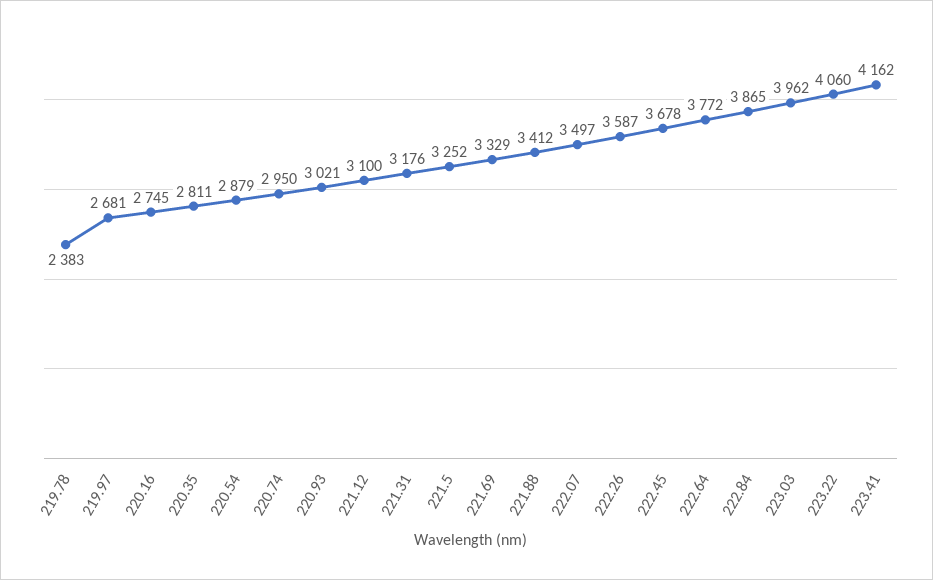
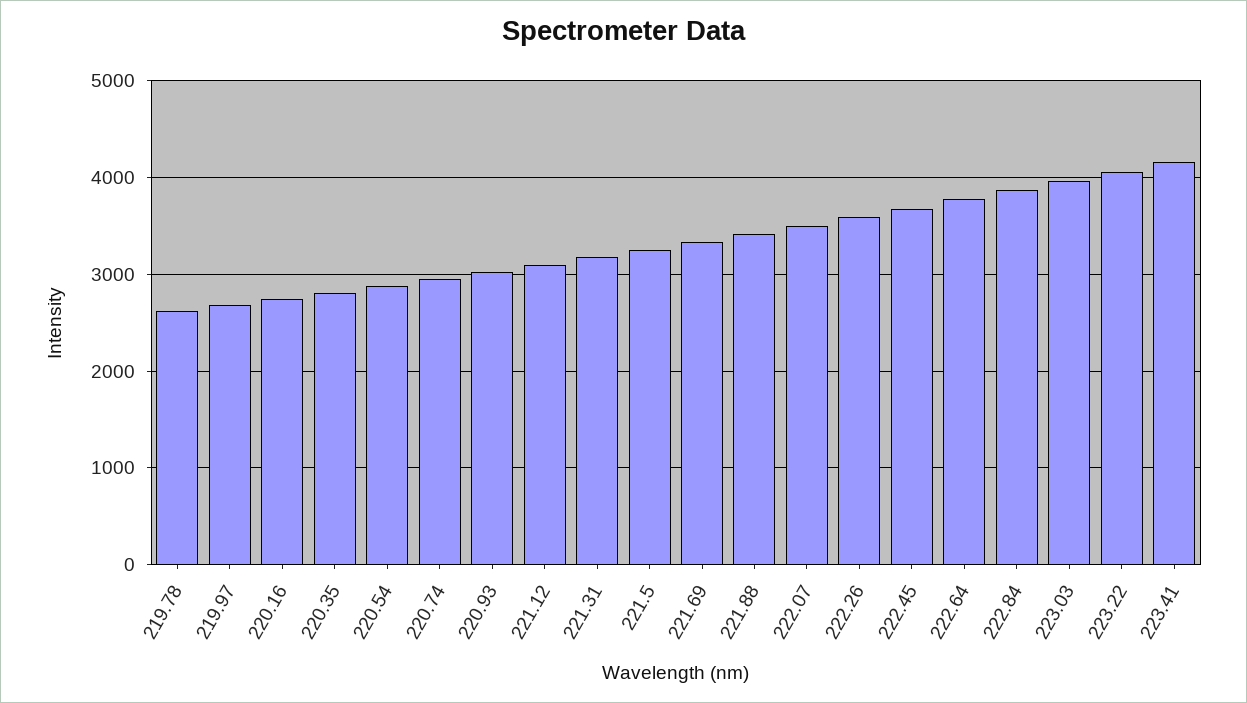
219.78: 2383 -> 2600

